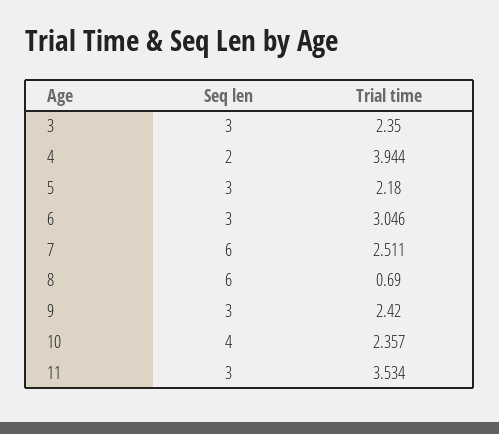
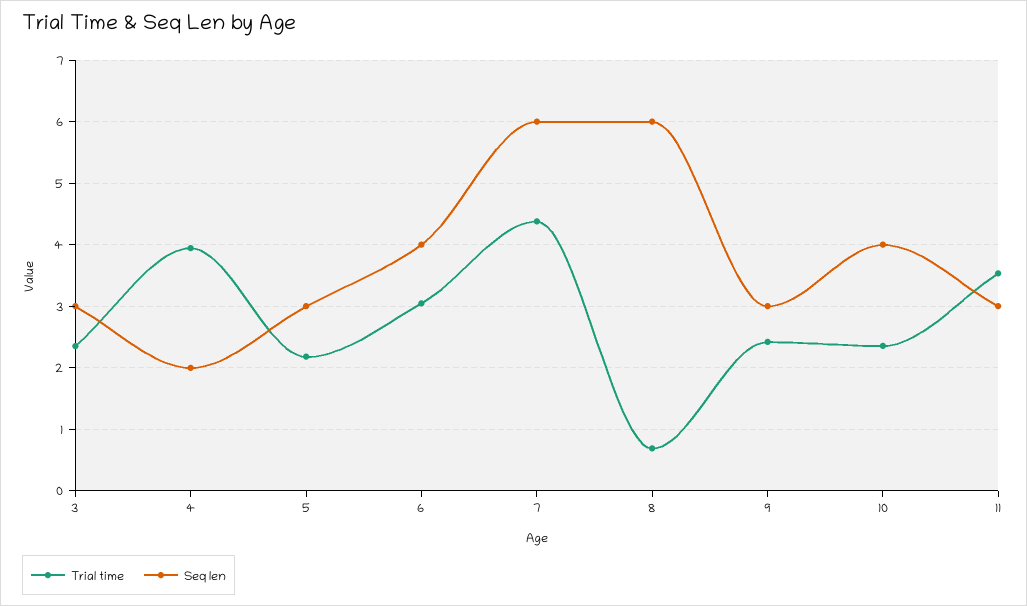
Seq len, 6: 3 -> 4
Trial time, 7: 2.511 -> 4.4

